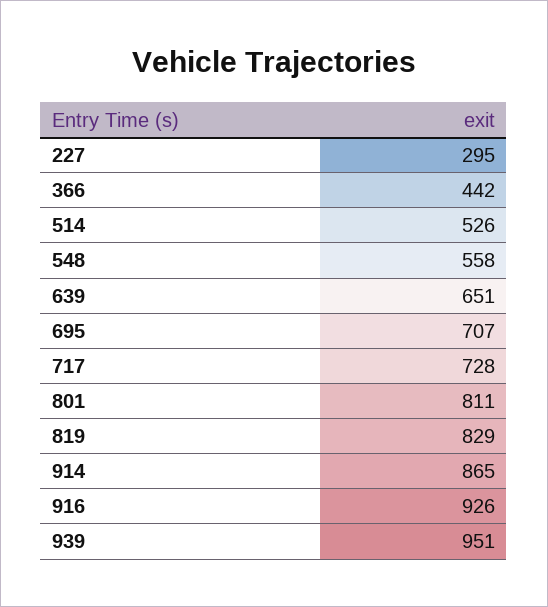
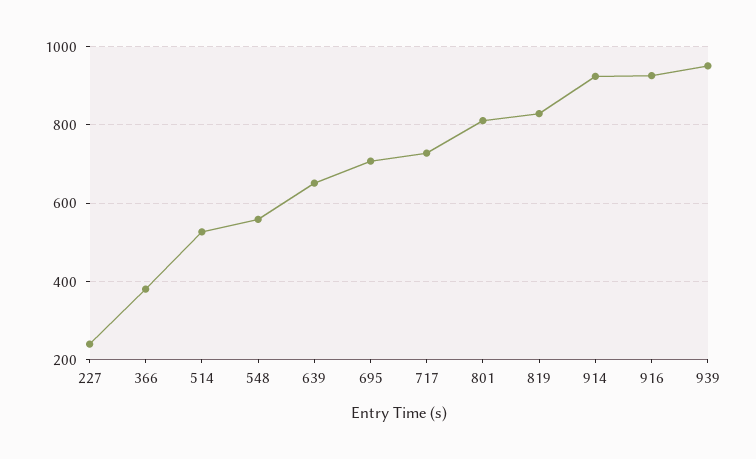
227: 295 -> 240
366: 442 -> 380
914: 865 -> 920

